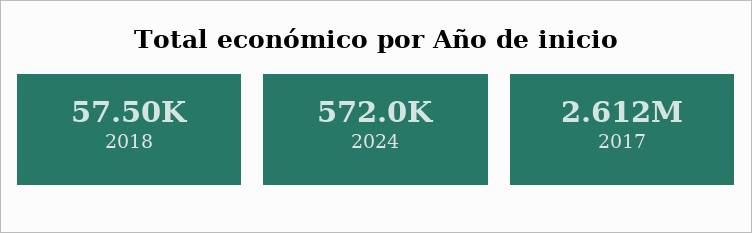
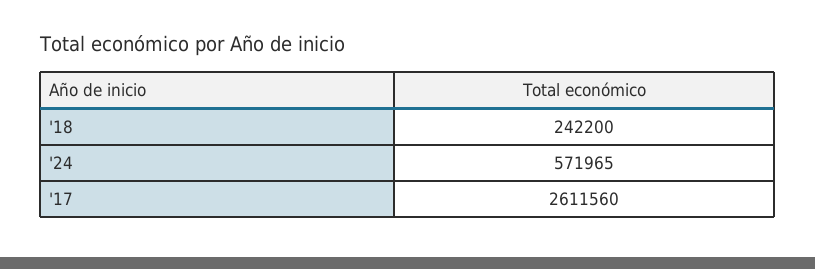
2018: 57500 -> 242200

